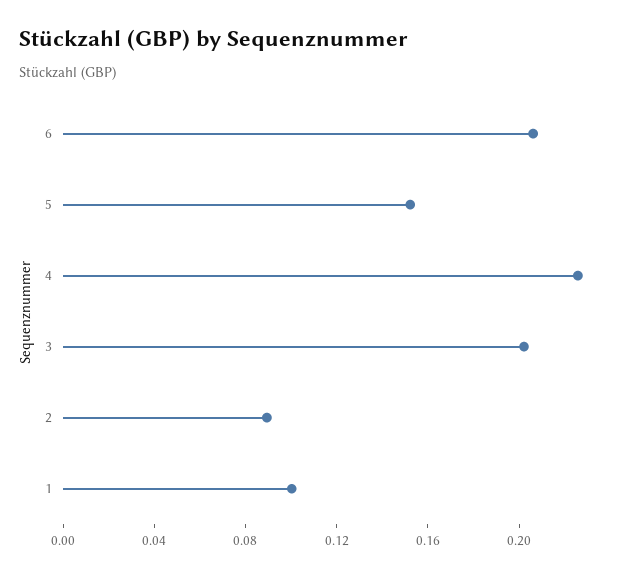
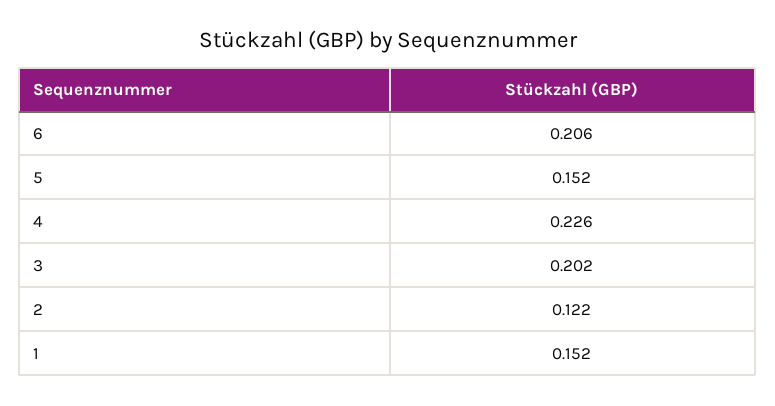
2: 0.09 -> 0.122
1: 0.1 -> 0.152

